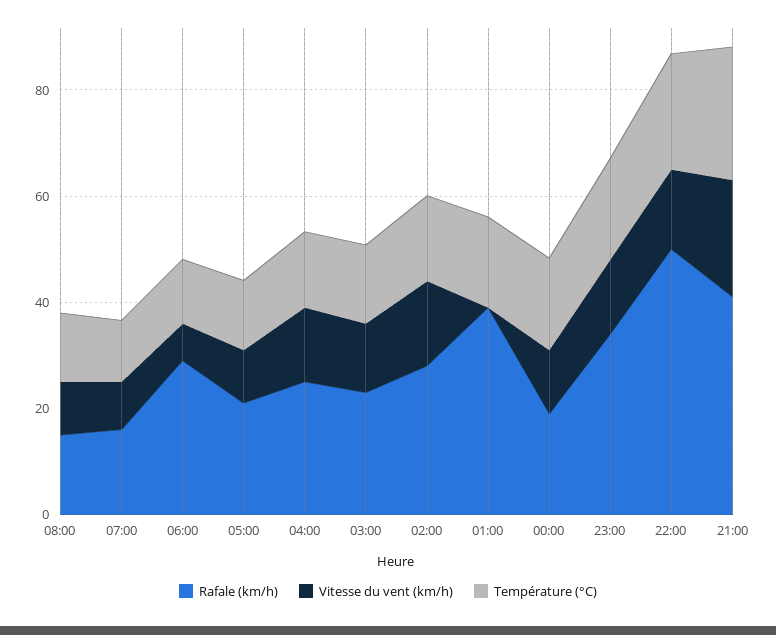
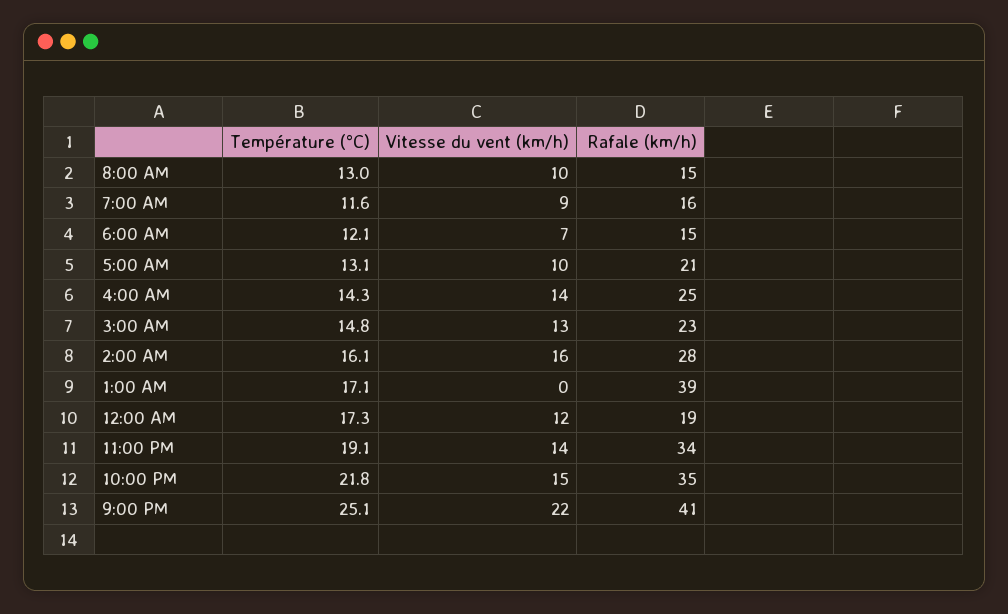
Rafale (km/h), 06:00: 30 -> 15
Rafale (km/h), 22:00: 50 -> 35

